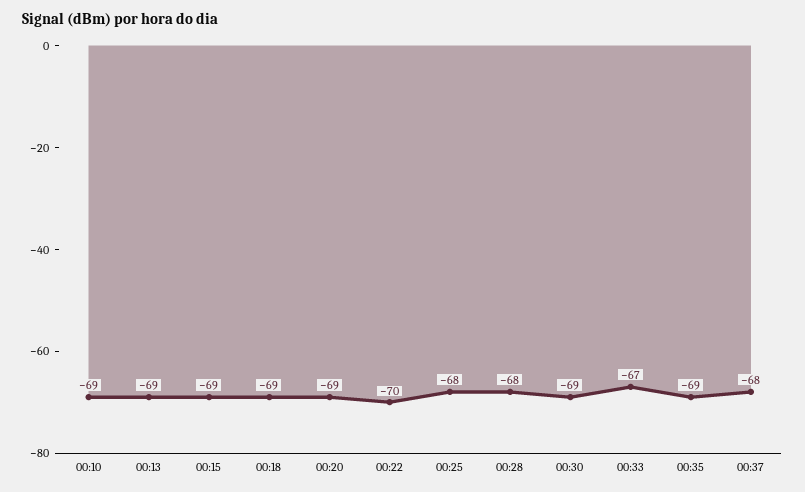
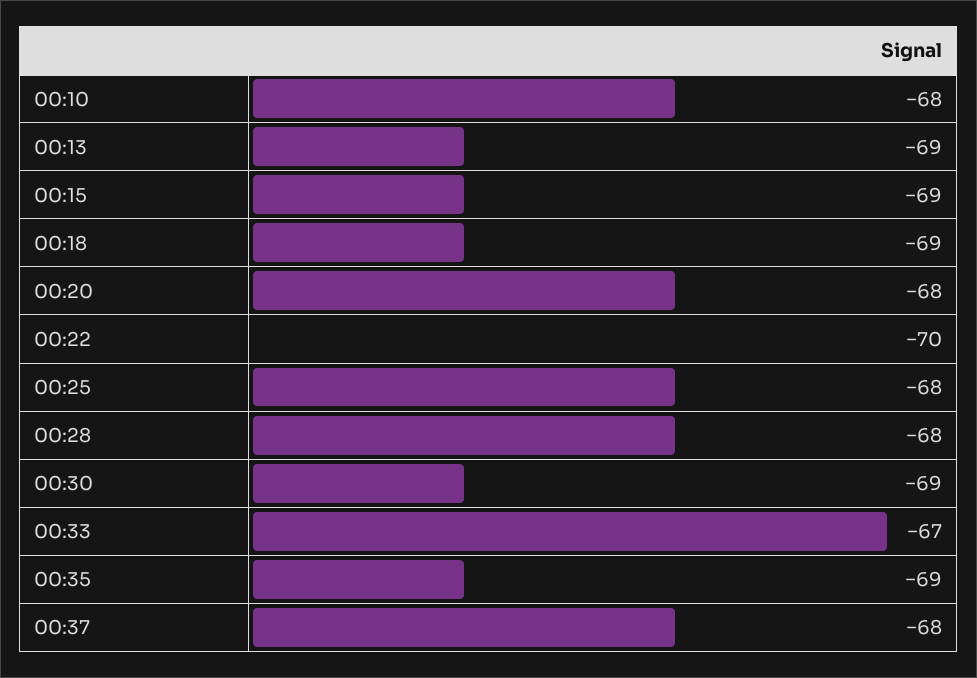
00:10: -69 -> -68
00:20: -69 -> -68

